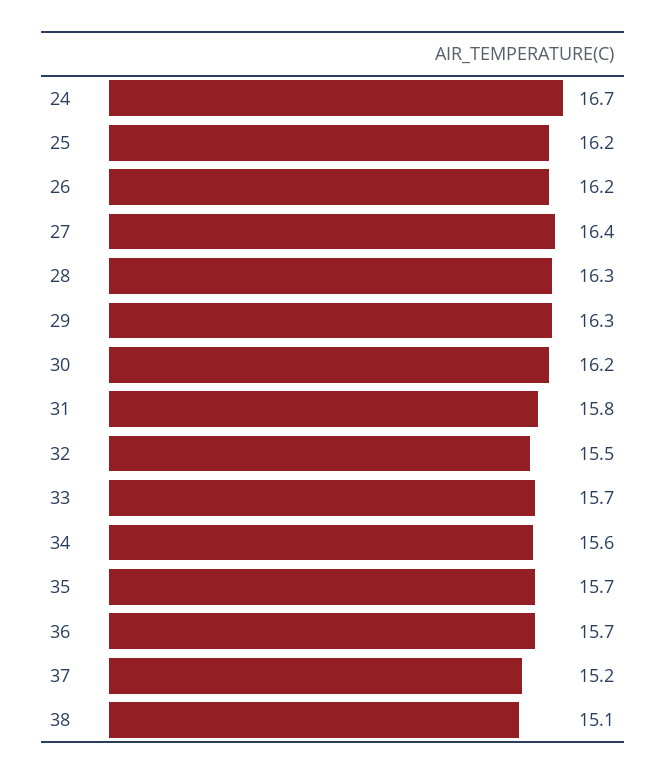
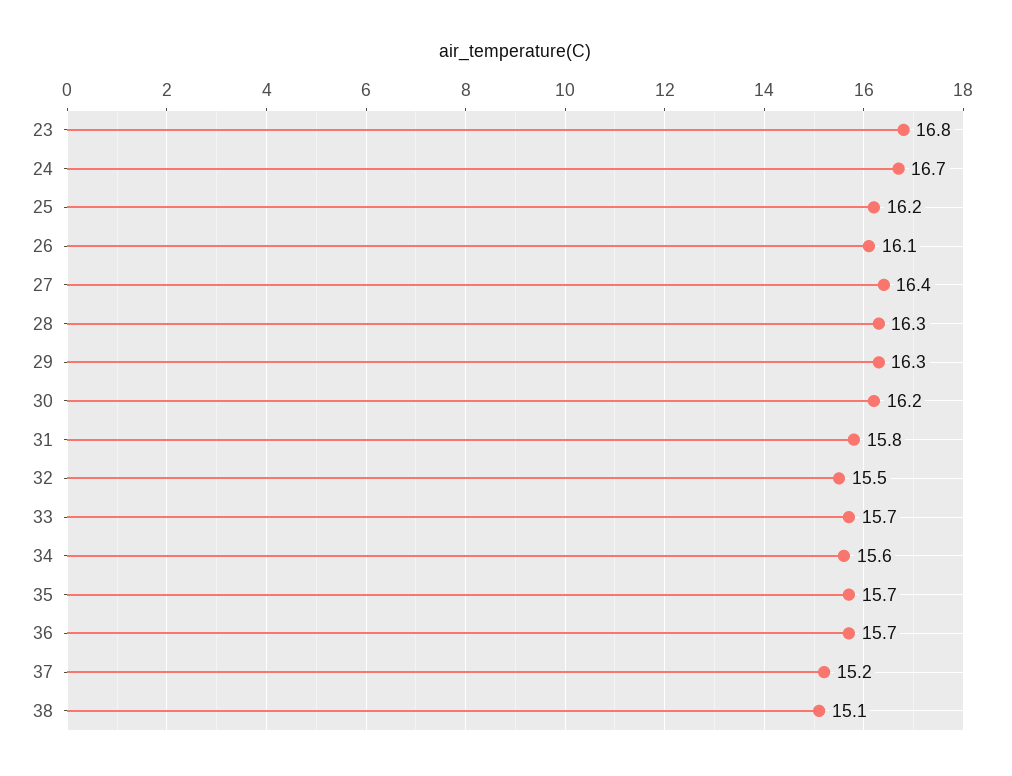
26: 16.2 -> 16.1
23: none -> 16.8

